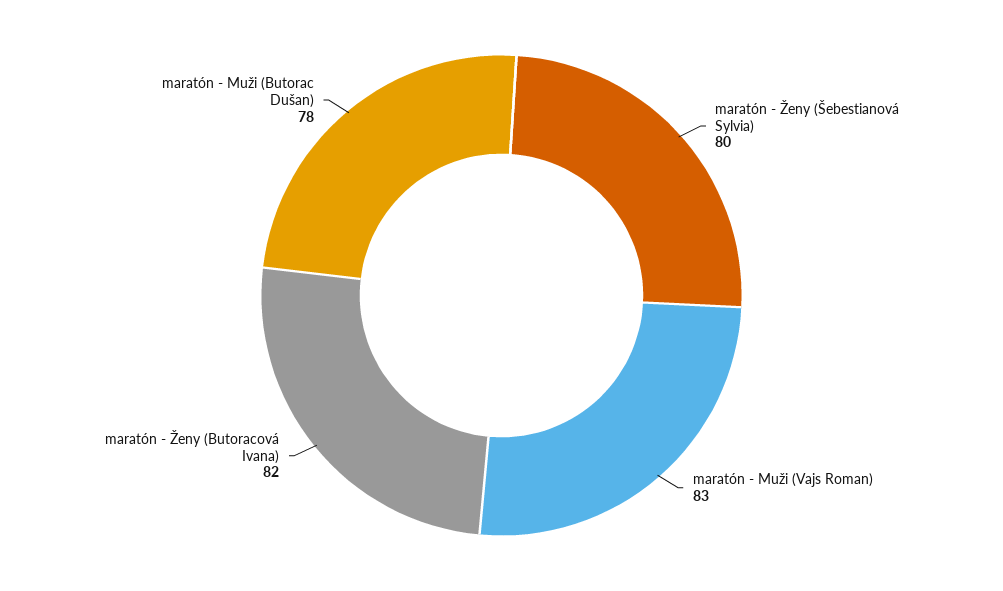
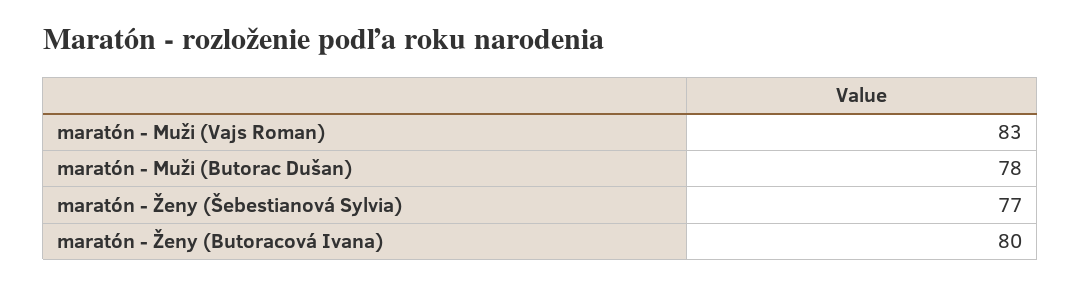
maratón - Ženy (Šebestianová Sylvia): 80 -> 77
maratón - Ženy (Butoracová Ivana): 82 -> 80

